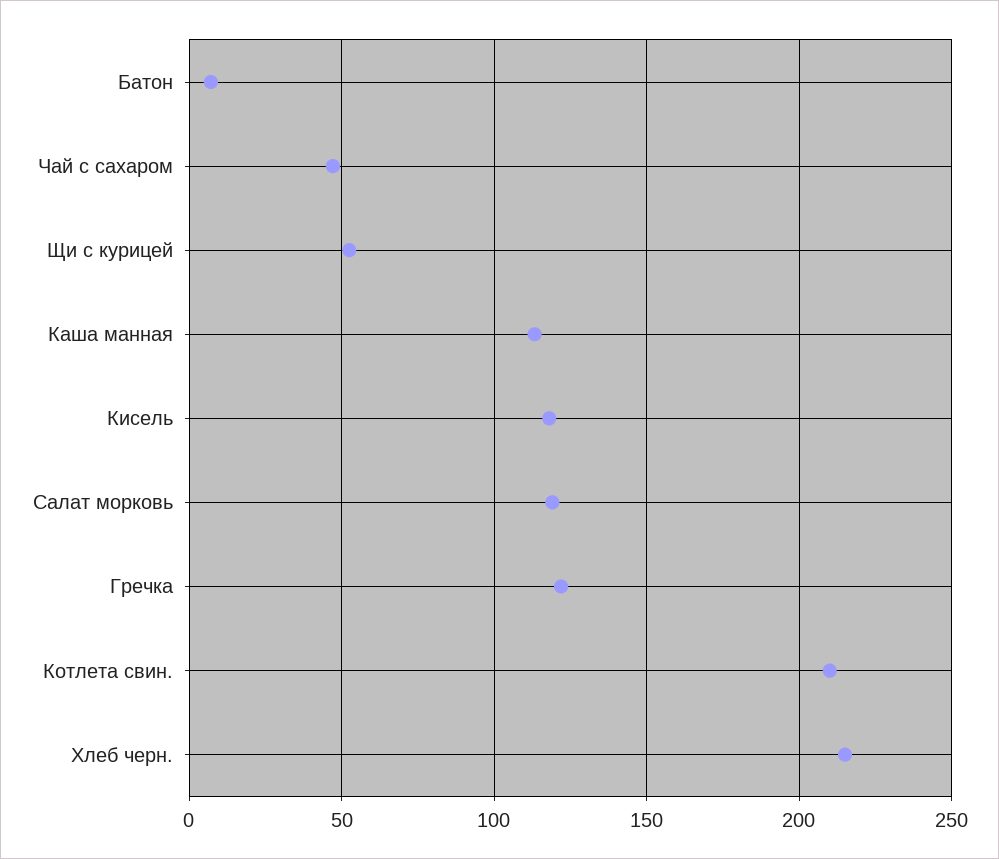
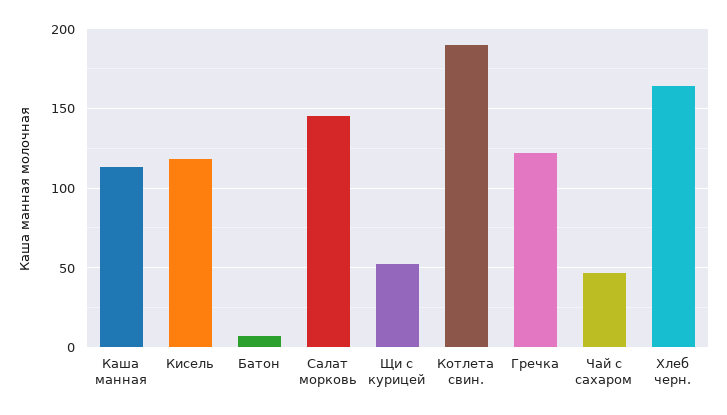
Салат морковь: 120 -> 145
Котлета свин.: 210 -> 190
Хлеб черн.: 215 -> 165

